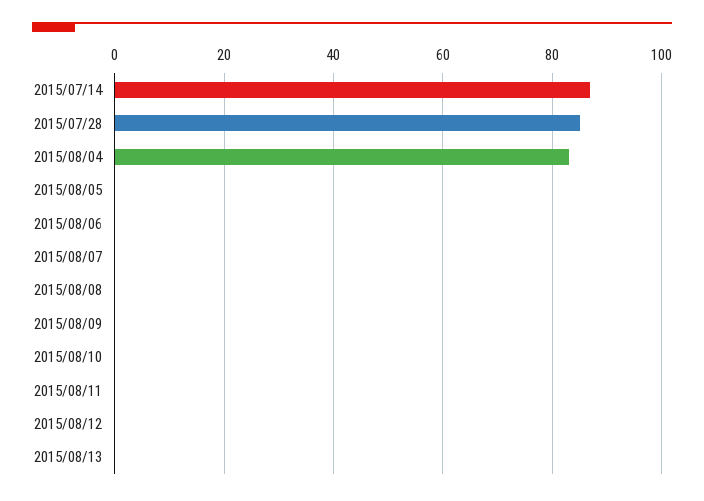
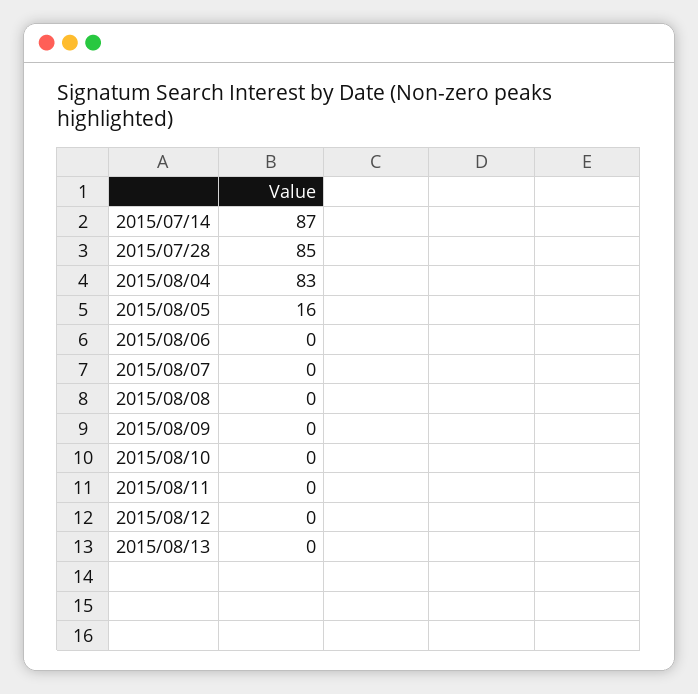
2015/08/05: 0 -> 16

